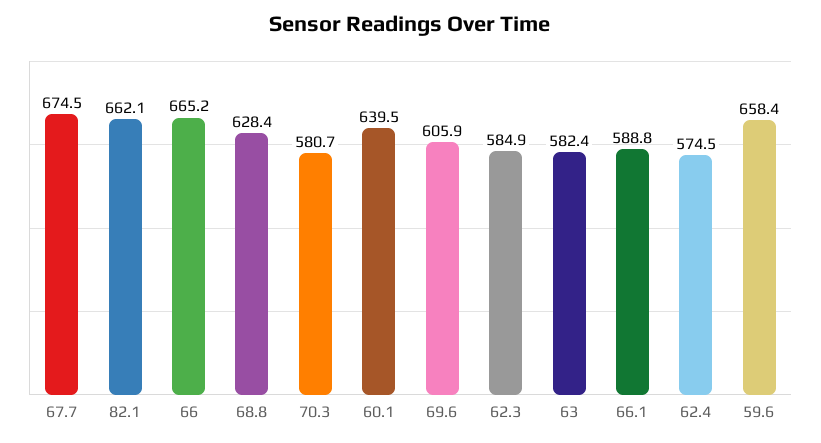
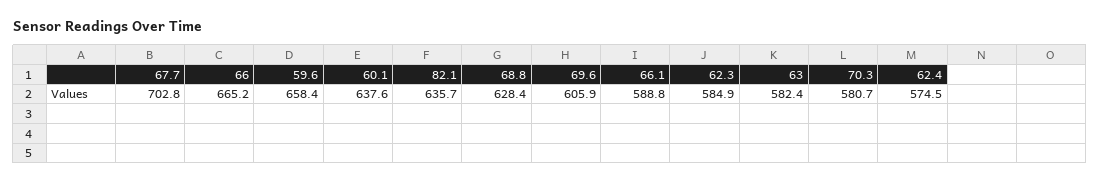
67.7: 674.5 -> 702.8
82.1: 662.1 -> 635.7
60.1: 639.5 -> 637.6

